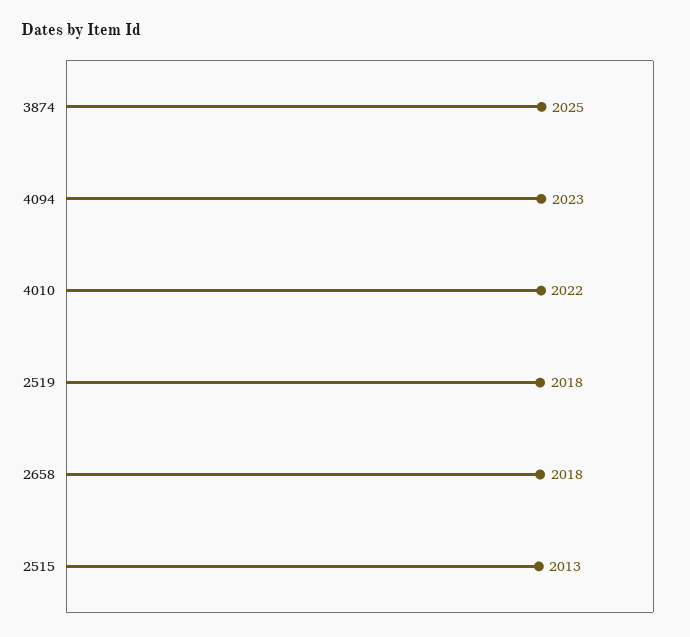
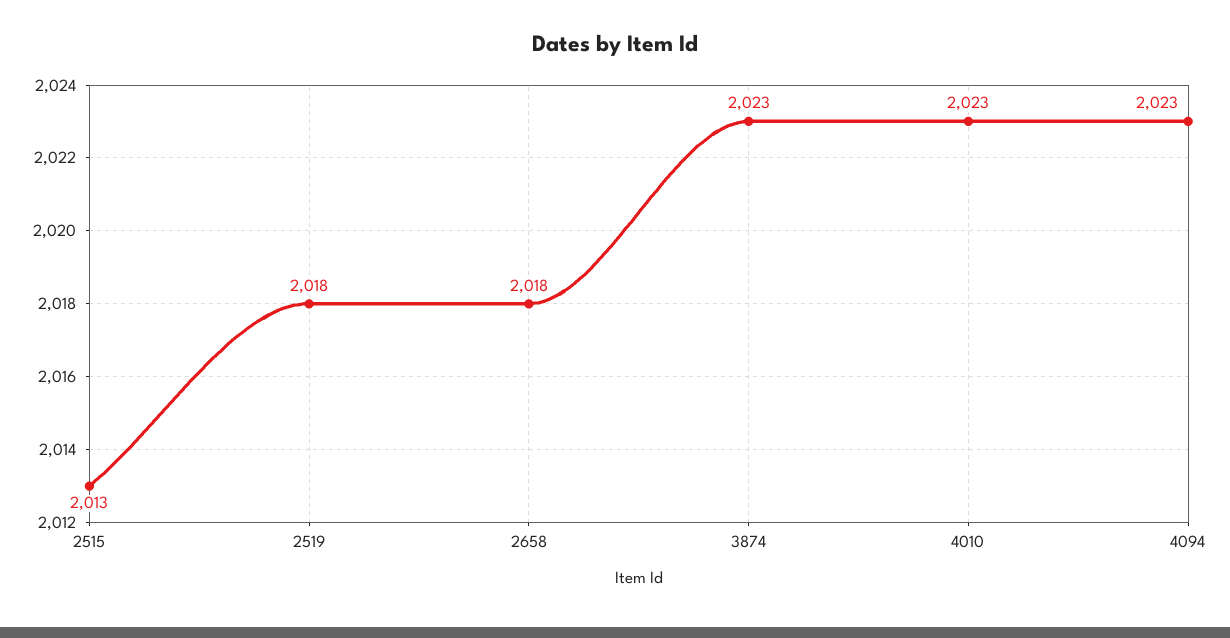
3874: 2025 -> 2023
4010: 2022 -> 2023

